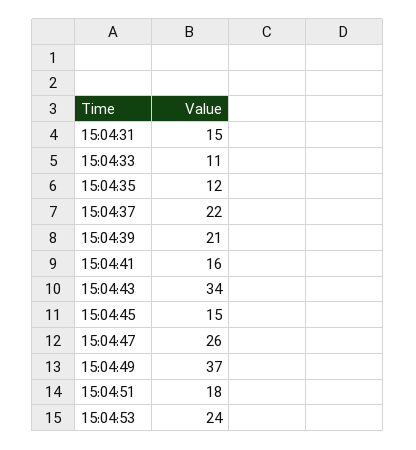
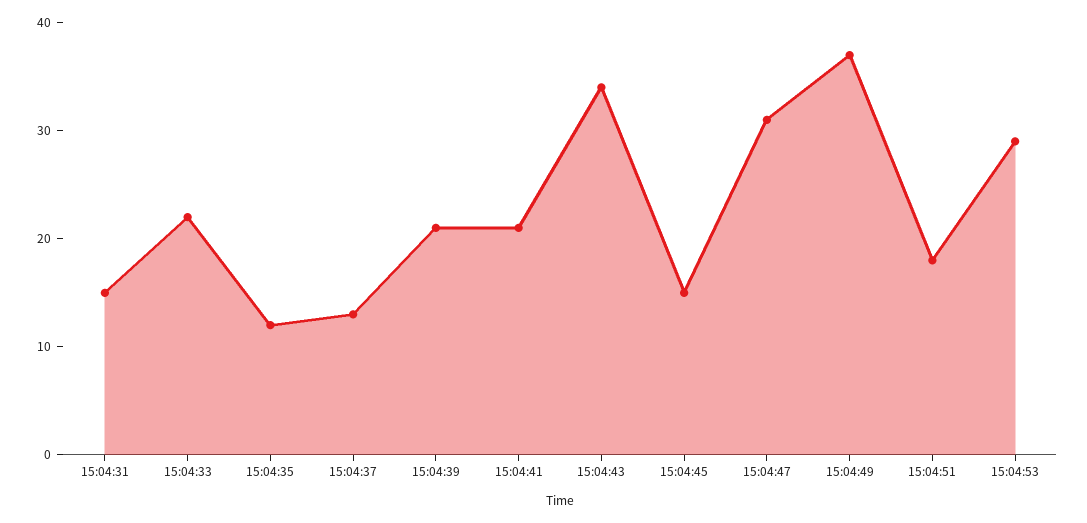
15:04:33: 11 -> 22
15:04:37: 22 -> 13
15:04:41: 16 -> 21
15:04:47: 26 -> 31
15:04:53: 24 -> 29

